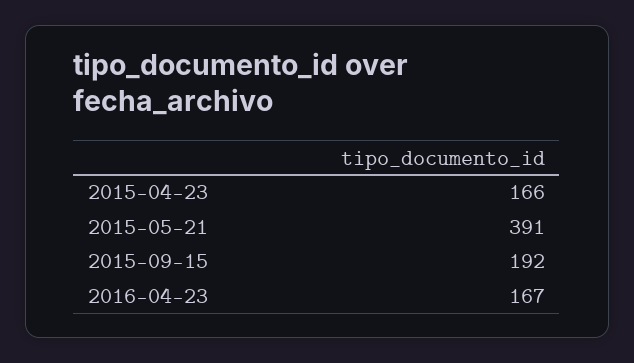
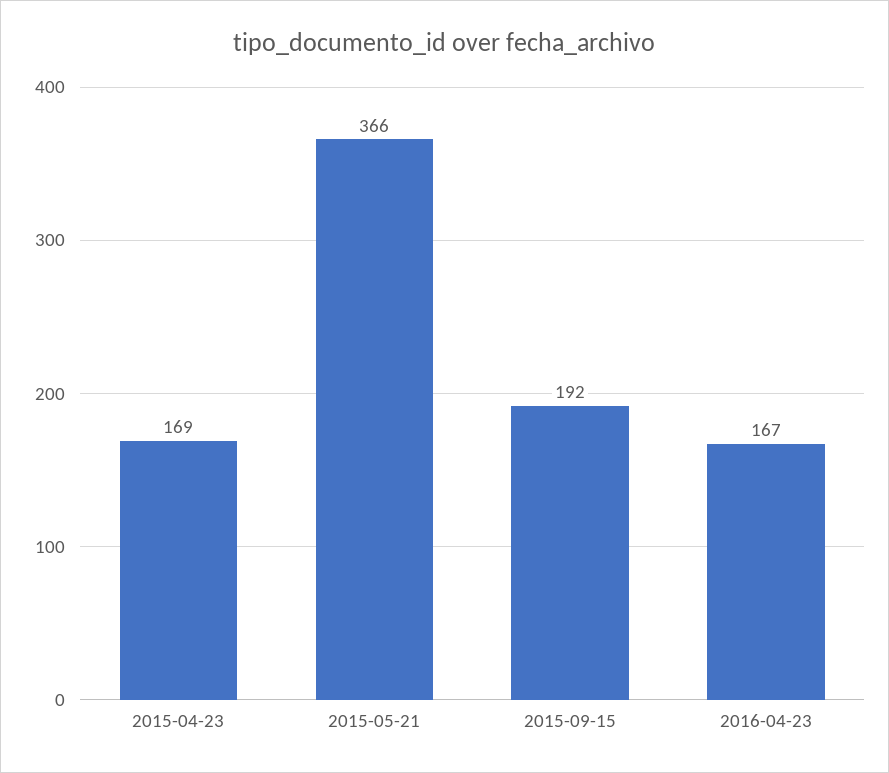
2015-04-23: 166 -> 169
2015-05-21: 391 -> 366

